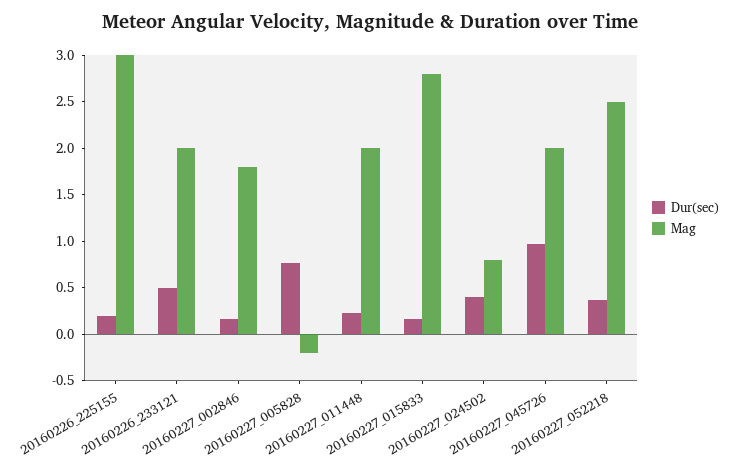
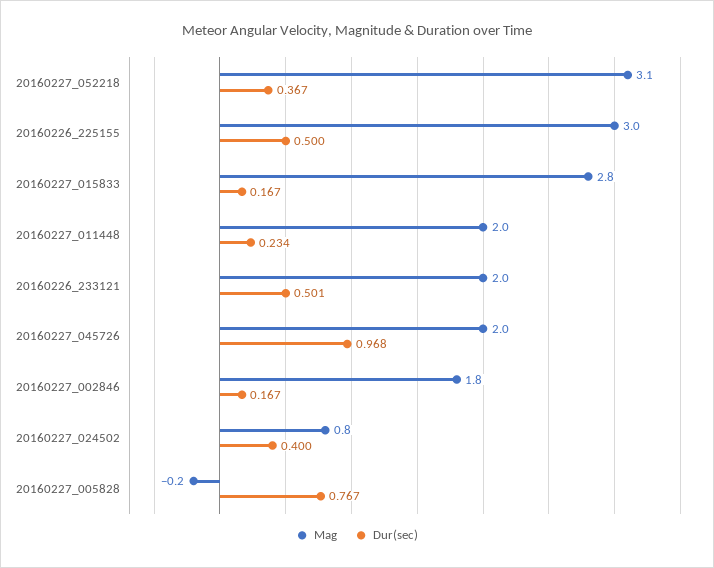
Dur(sec), 20160226_225155: 0.2 -> 0.5
Mag, 20160227_052218: 2.5 -> 3.1

